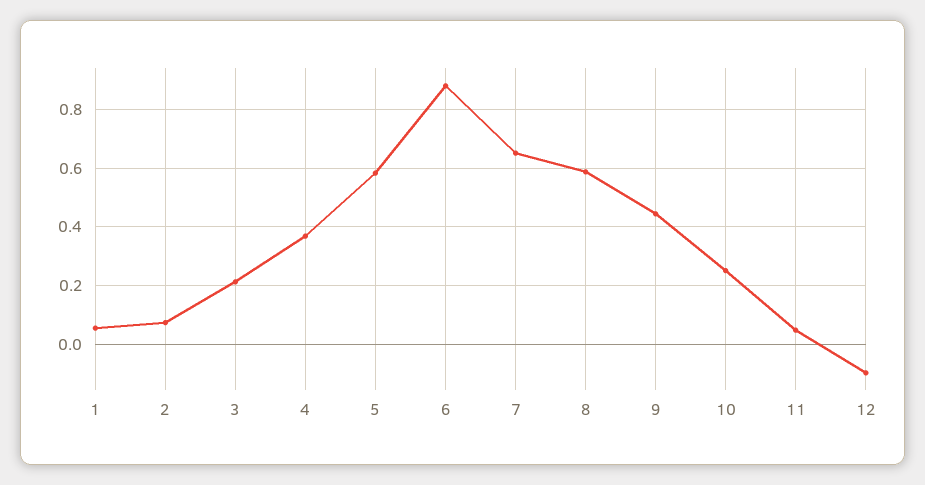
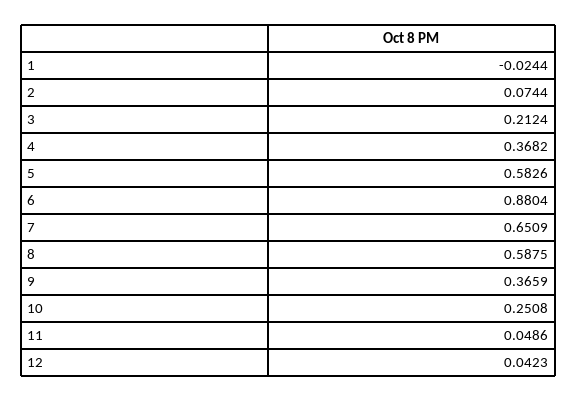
1: 0.05 -> -0.0244
9: 0.45 -> 0.3659
12: -0.1 -> 0.0423

